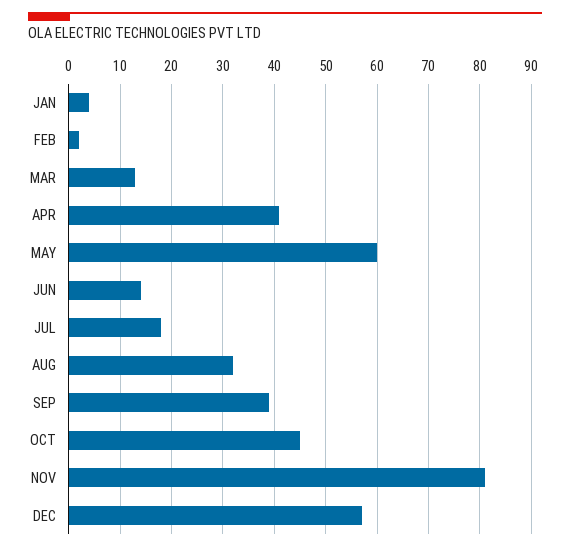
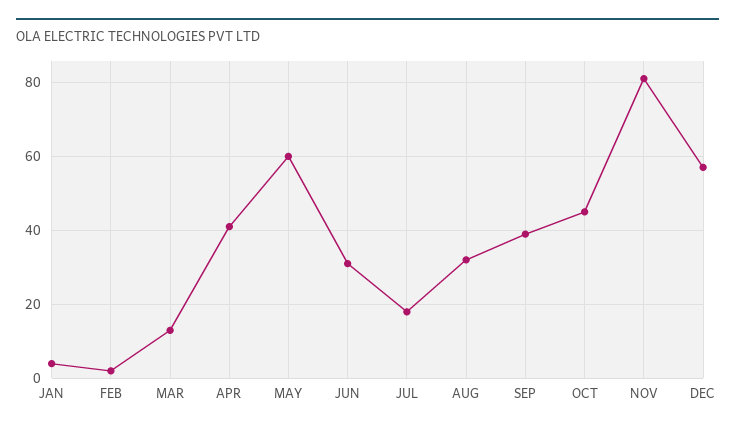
JUN: 15 -> 30

